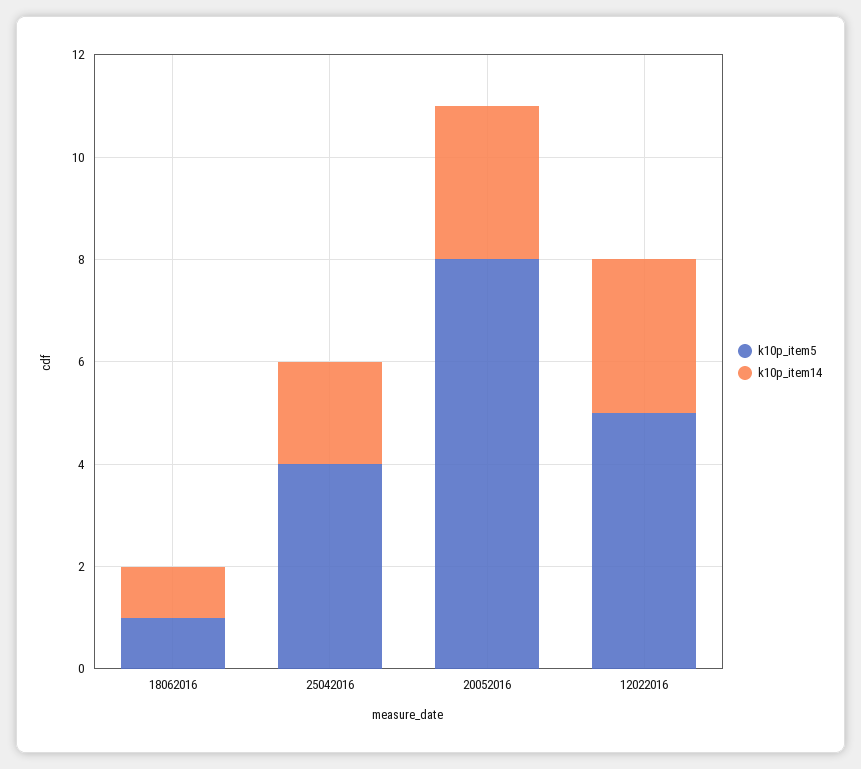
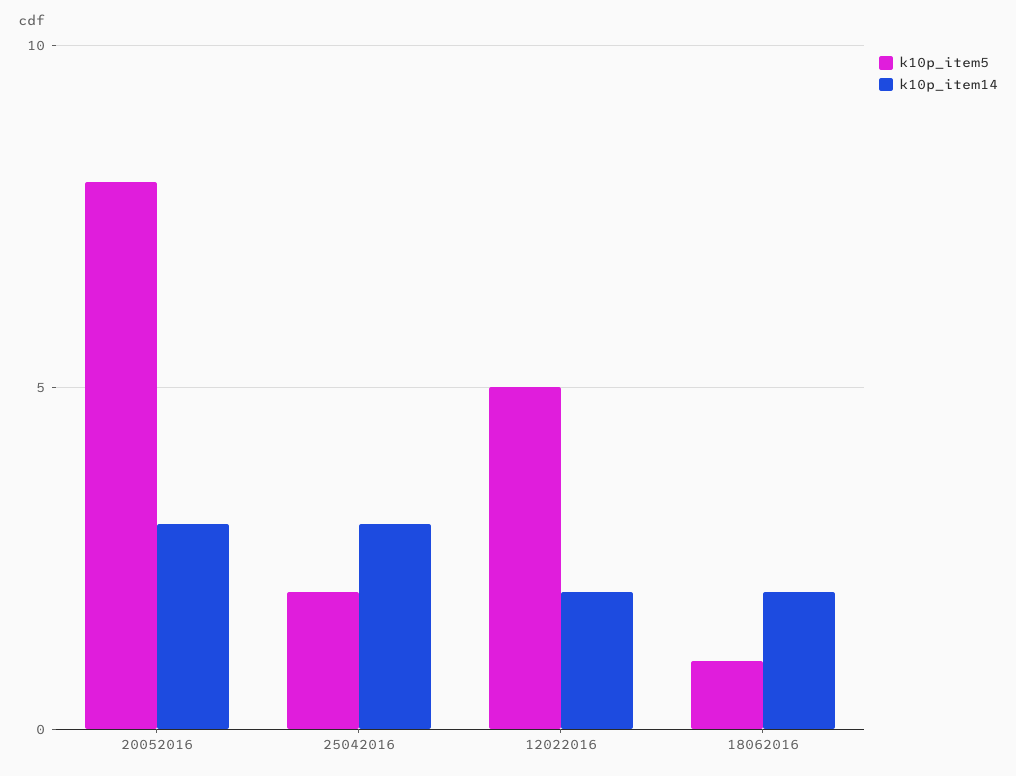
k10p_item14, 18062016: 1 -> 2
k10p_item5, 25042016: 4 -> 2
k10p_item14, 25042016: 2 -> 3
k10p_item14, 12022016: 3 -> 2

